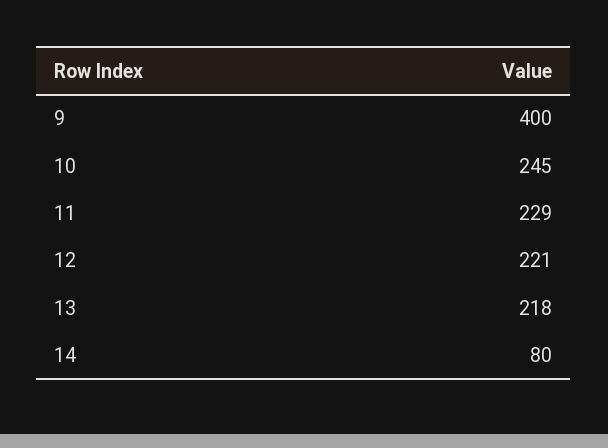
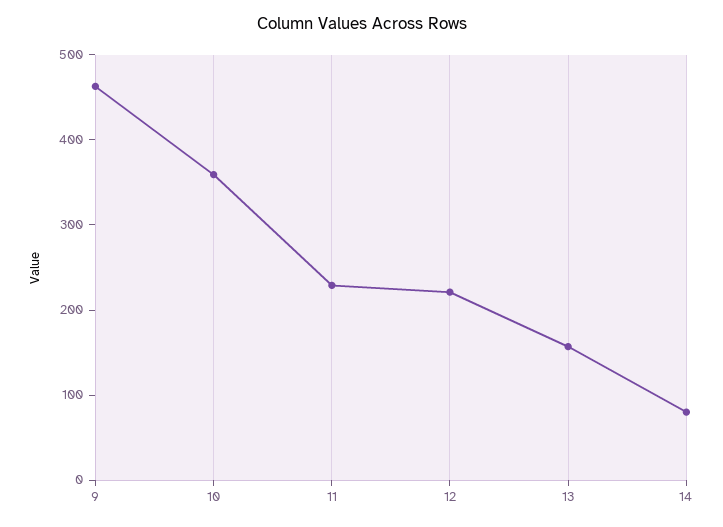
9: 400 -> 460
10: 245 -> 360
13: 218 -> 160

